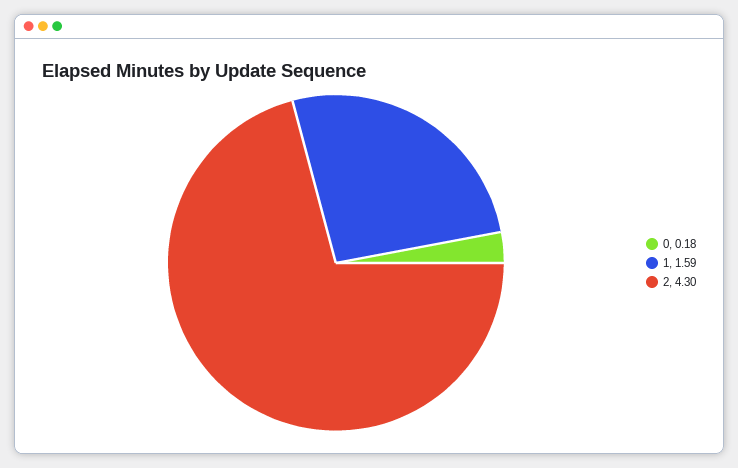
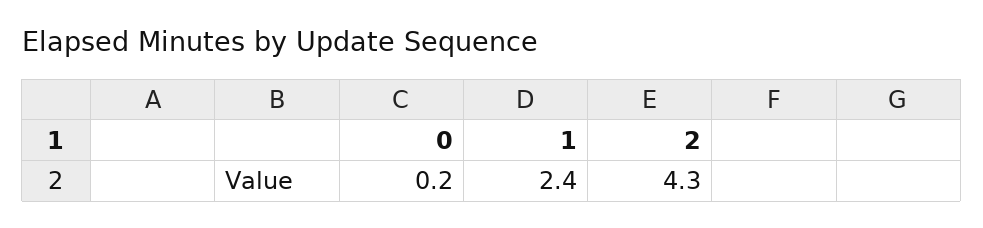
1: 1.59 -> 2.4

